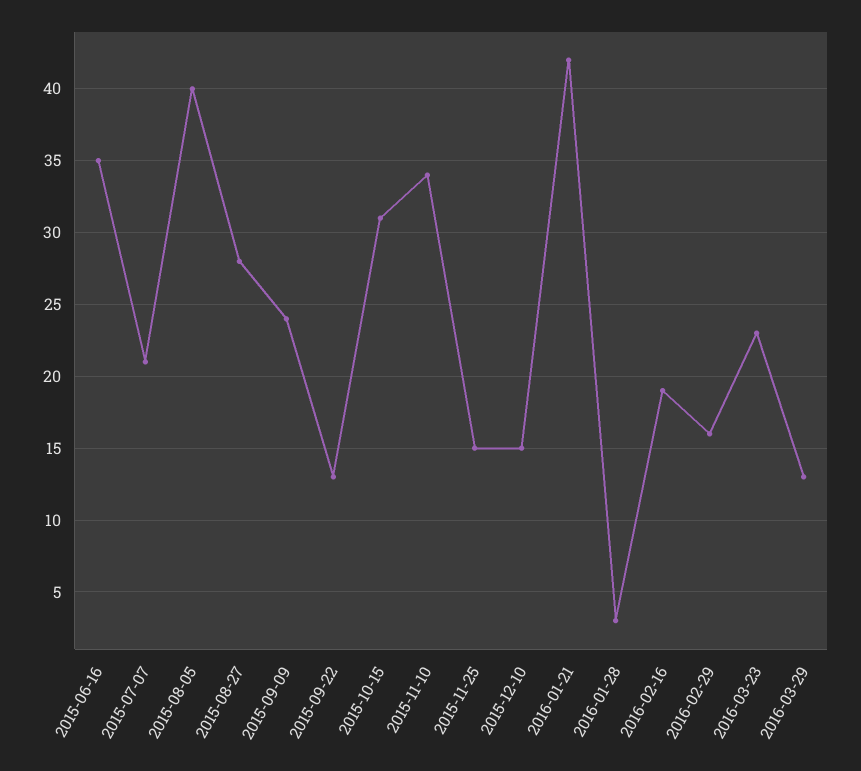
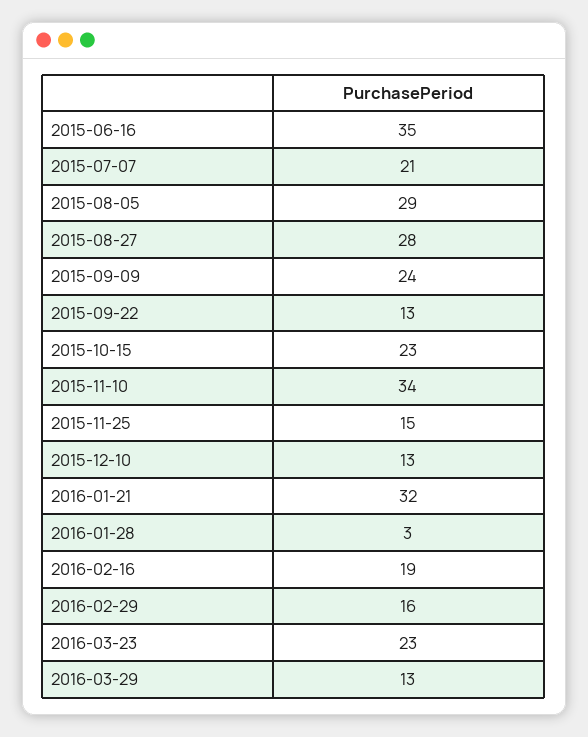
2015-08-05: 40 -> 29
2015-10-15: 31 -> 23
2015-12-10: 15 -> 13
2016-01-21: 42 -> 32

